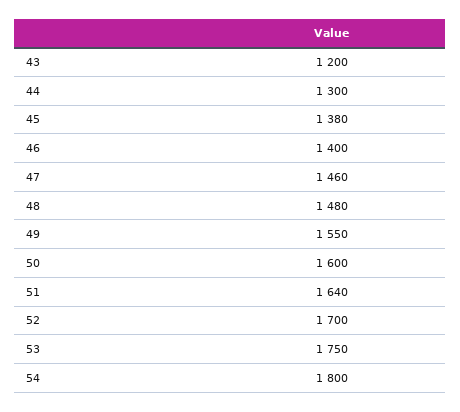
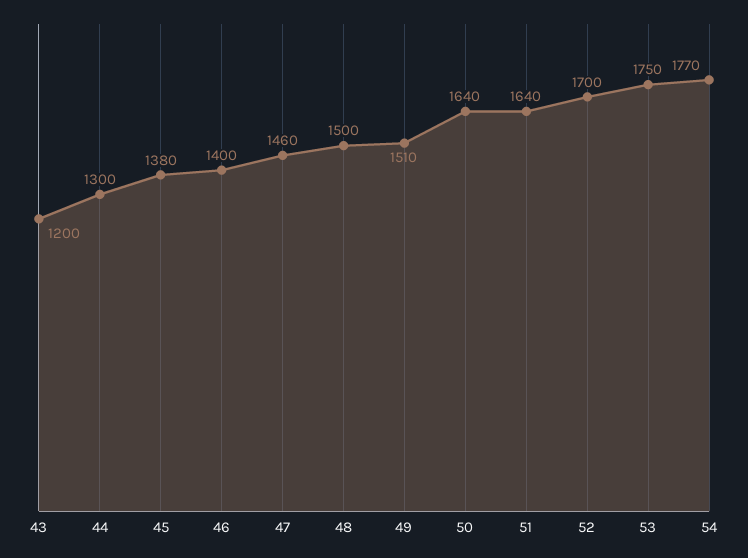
48: 1480 -> 1500
49: 1550 -> 1510
50: 1600 -> 1640
54: 1800 -> 1770

